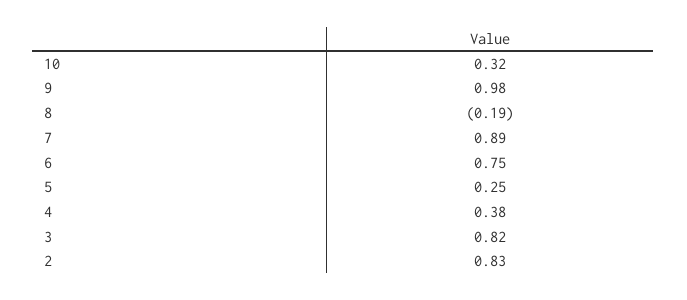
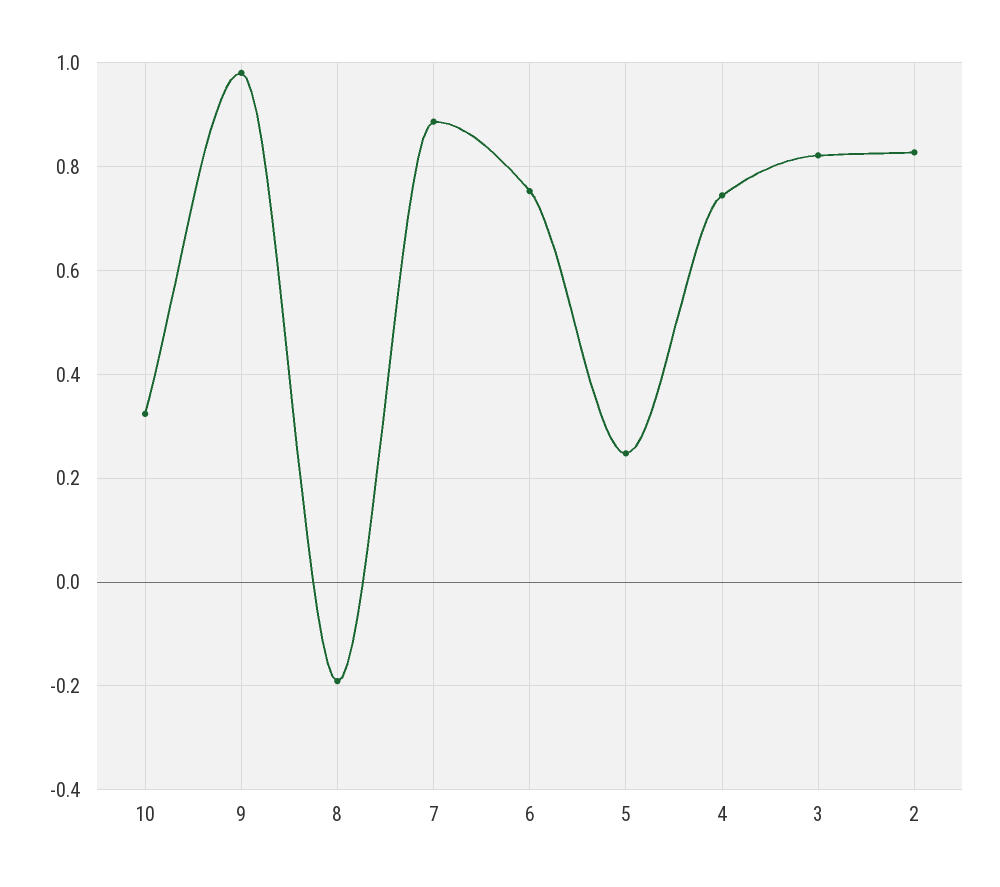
4: 0.38 -> 0.74

